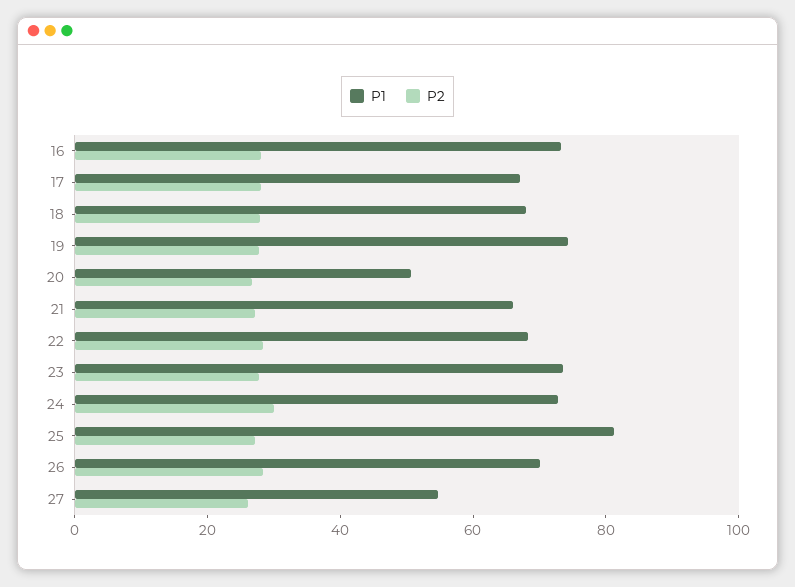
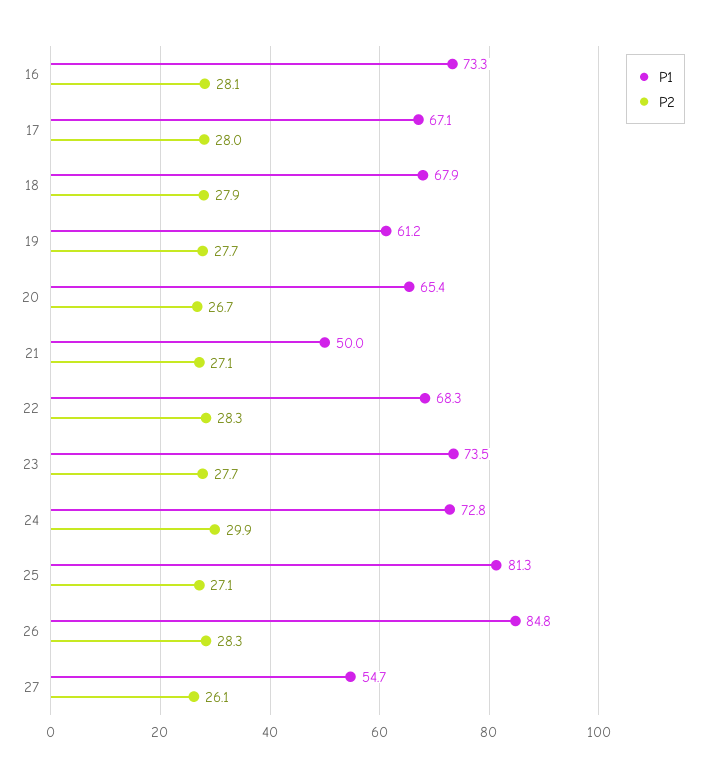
P1, 19: 75 -> 61.2
P1, 20: 50 -> 65.4
P1, 21: 65 -> 50
P1, 26: 70 -> 84.8

